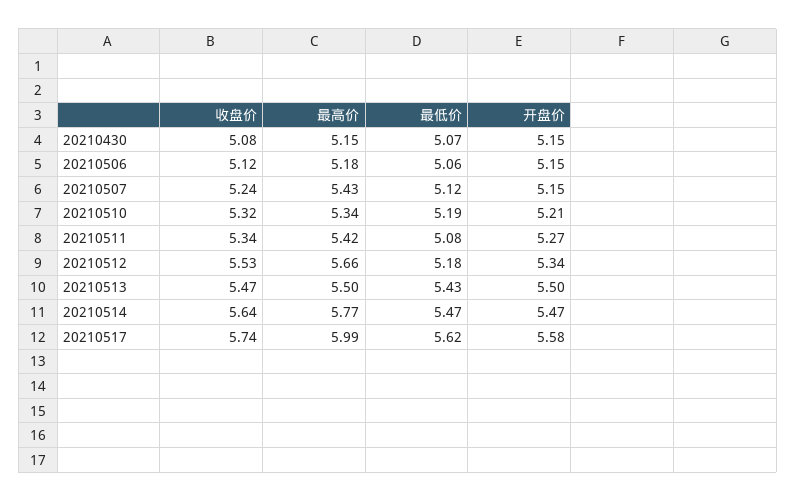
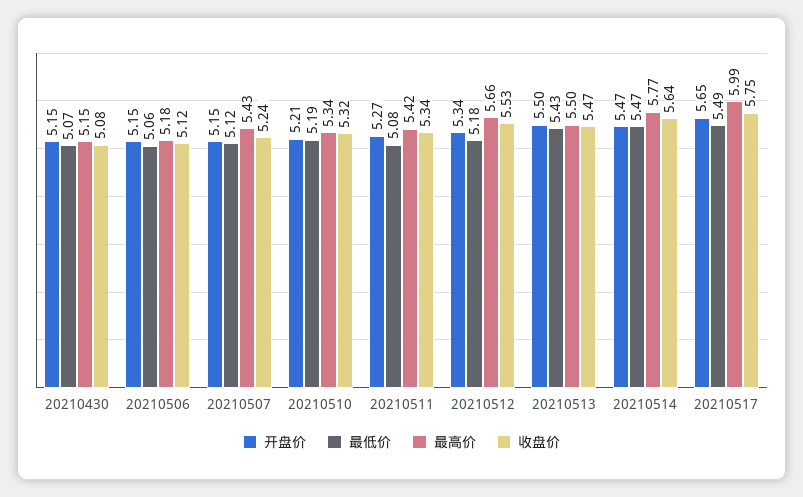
收盘价, 20210517: 5.74 -> 5.75
最低价, 20210517: 5.62 -> 5.49
开盘价, 20210517: 5.58 -> 5.65

